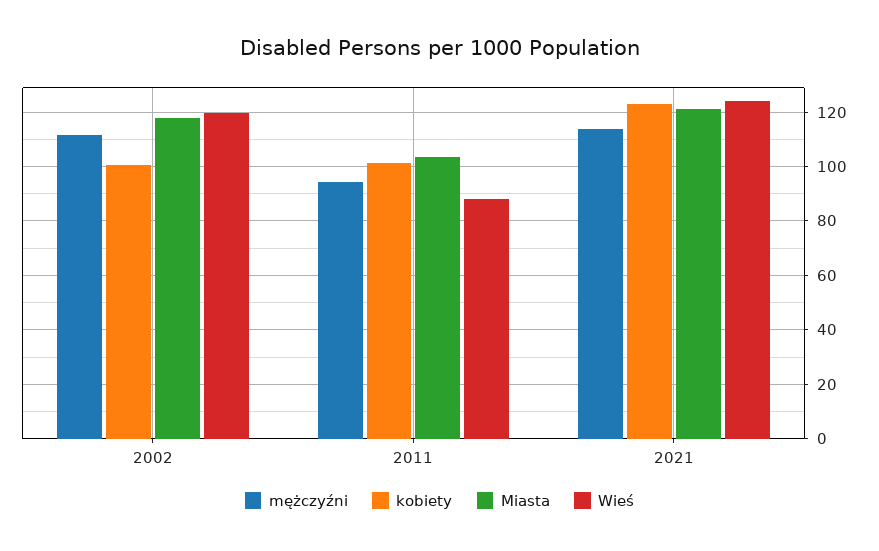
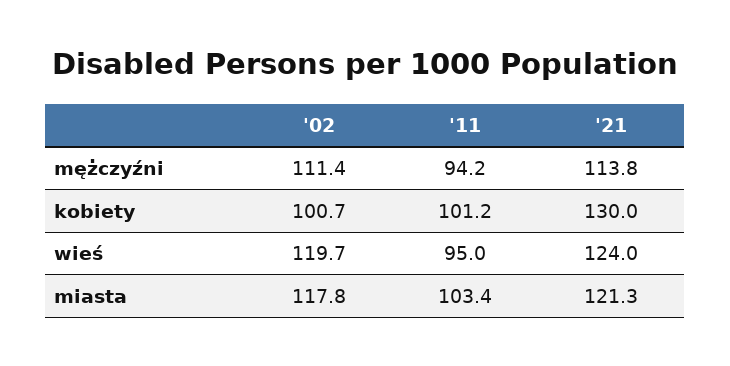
Wieś, 2011: 87.5 -> 95
kobiety, 2021: 122.5 -> 130

